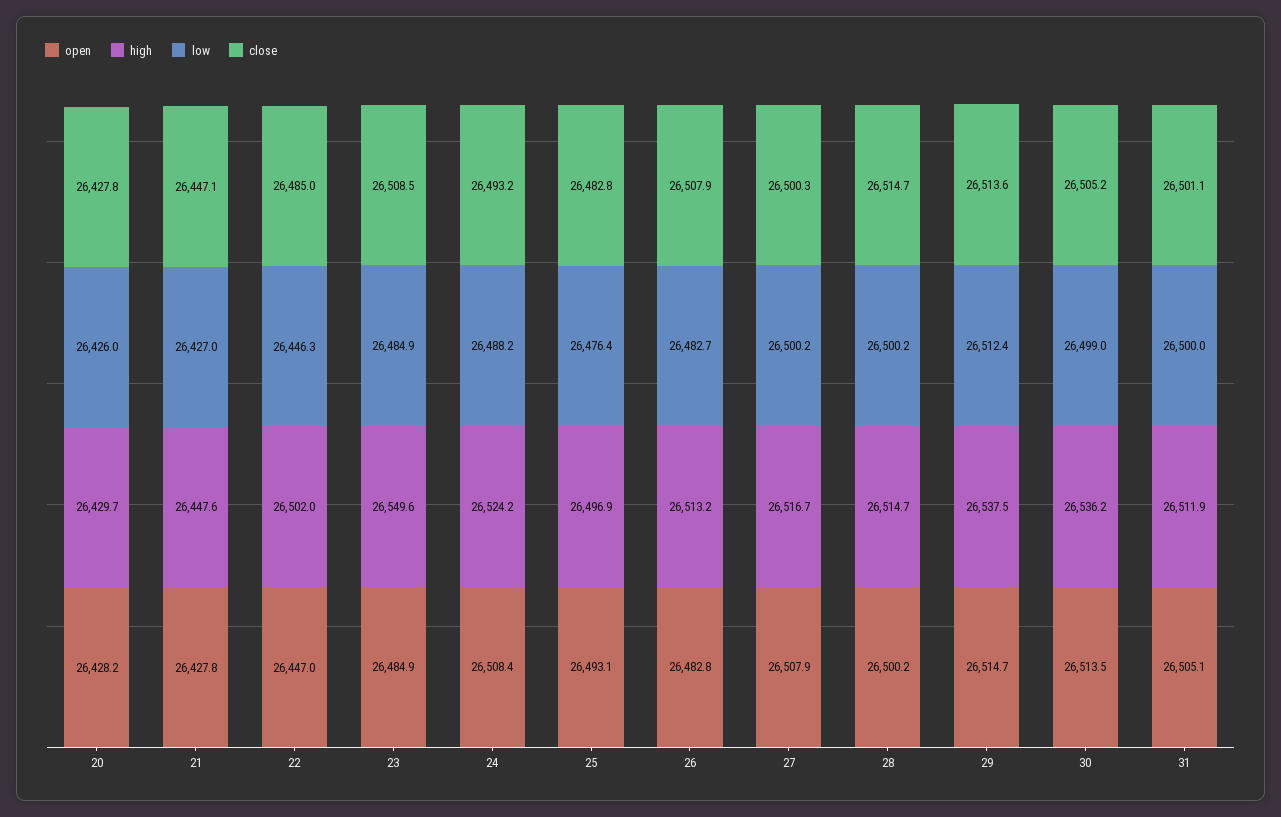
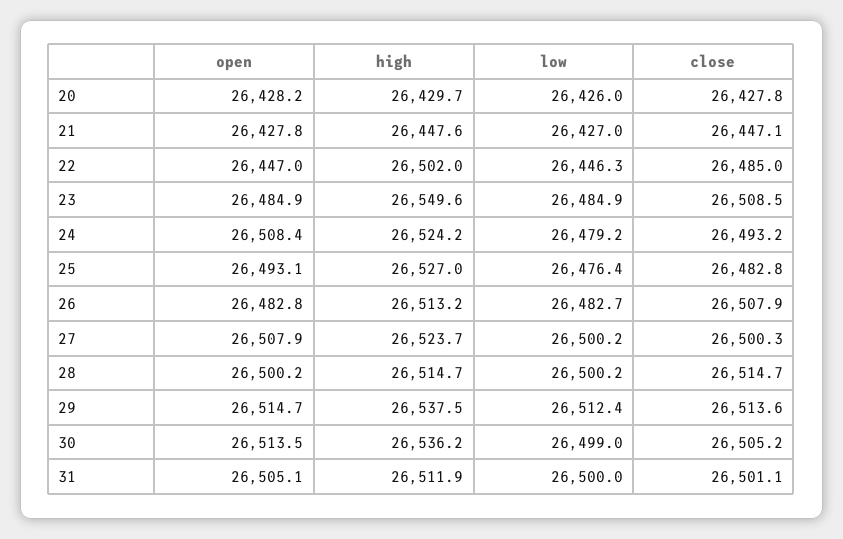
low, 24: 26488.2 -> 26479.2
high, 25: 26496.9 -> 26527
high, 27: 26516.7 -> 26523.7

